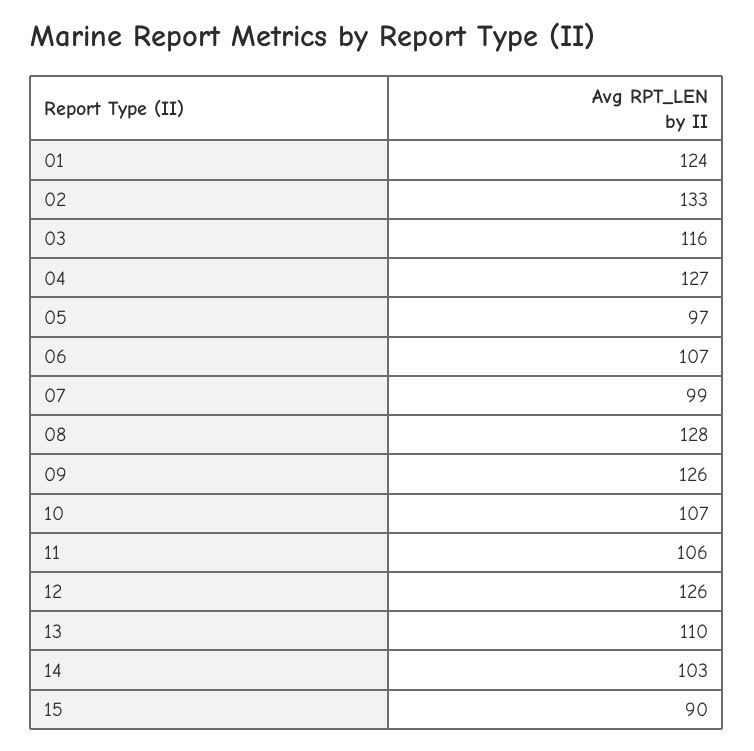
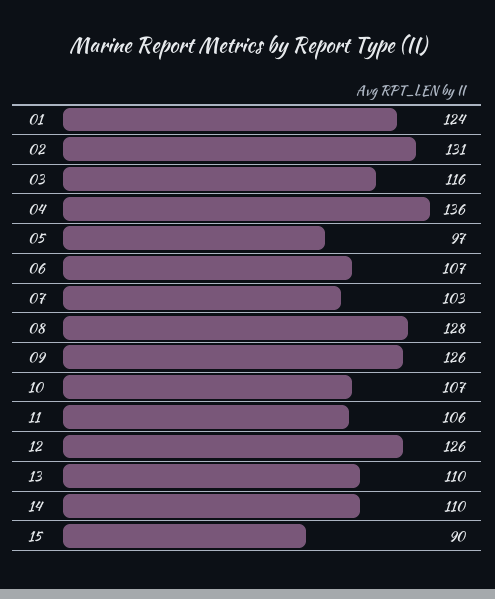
02: 133 -> 131
04: 127 -> 136
07: 99 -> 103
14: 103 -> 110

